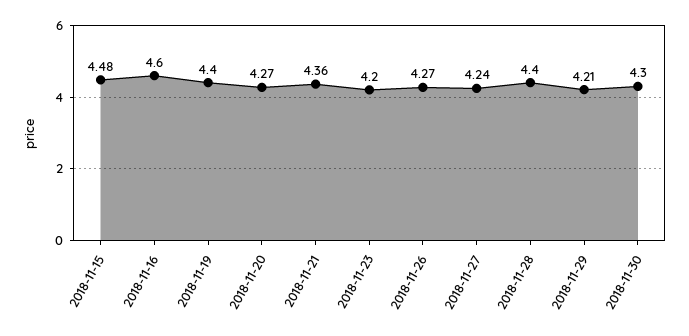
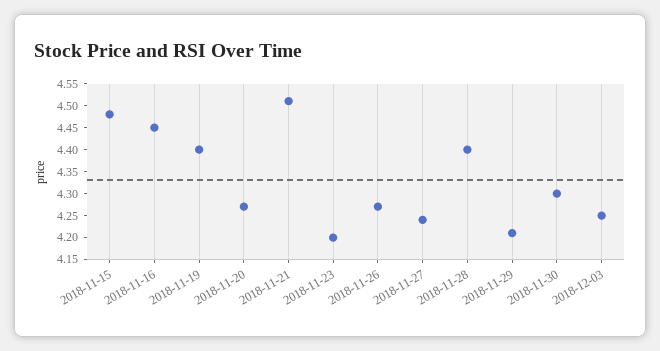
2018-11-16: 4.6 -> 4.45
2018-11-21: 4.36 -> 4.5
2018-12-03: none -> 4.25

